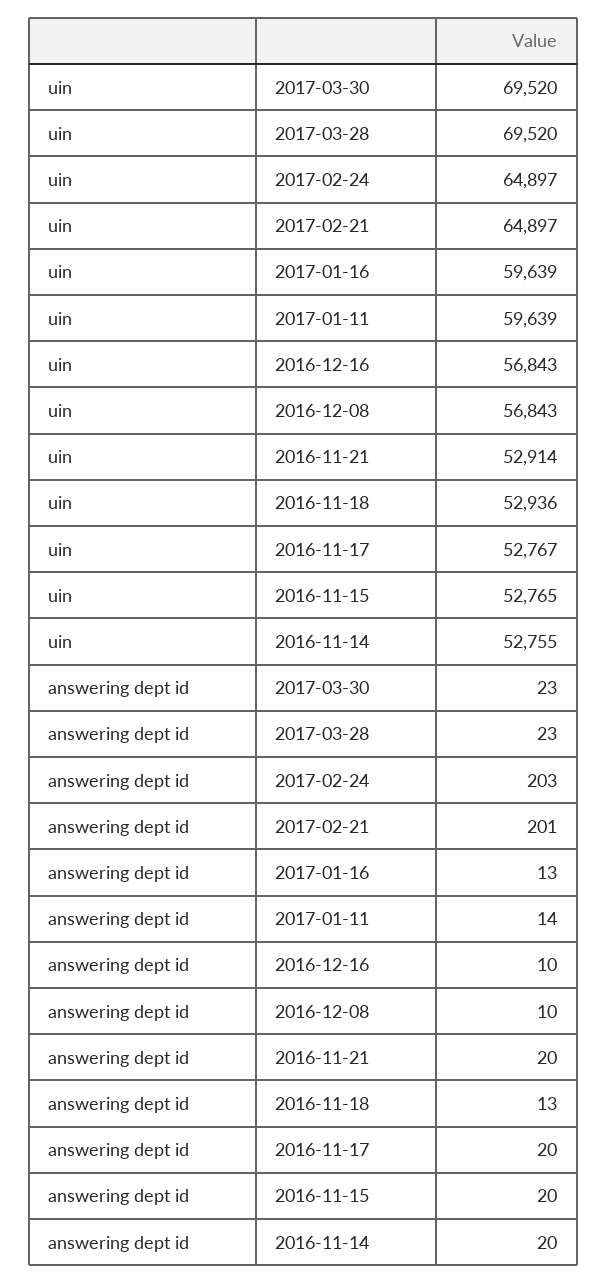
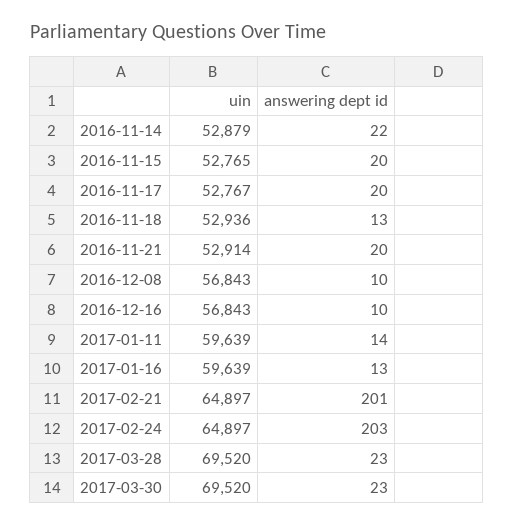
uin, 2016-11-14: 52755 -> 52879
answering dept id, 2016-11-14: 20 -> 22

